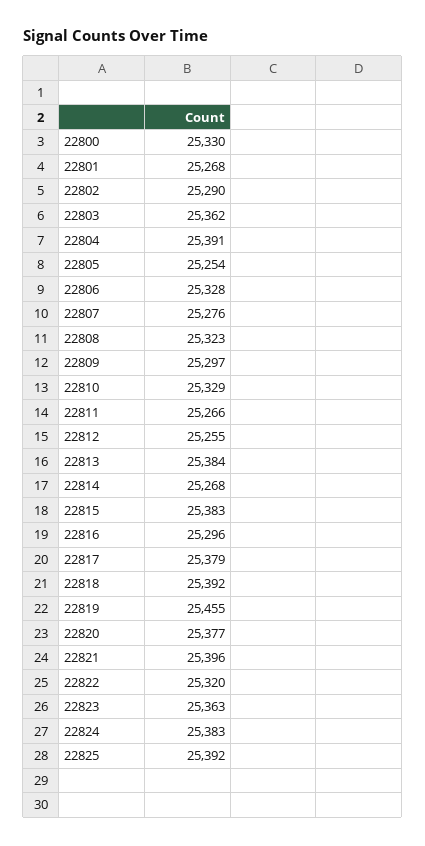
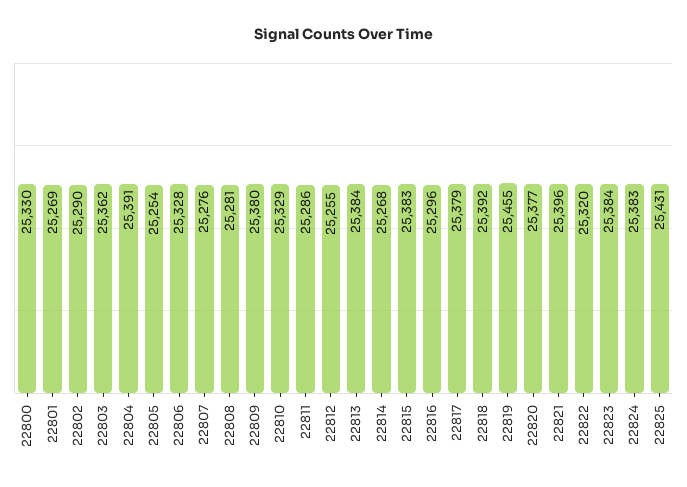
22801: 25268 -> 25269
22808: 25323 -> 25281
22809: 25297 -> 25380
22811: 25266 -> 25286
22823: 25363 -> 25384
22825: 25392 -> 25431

